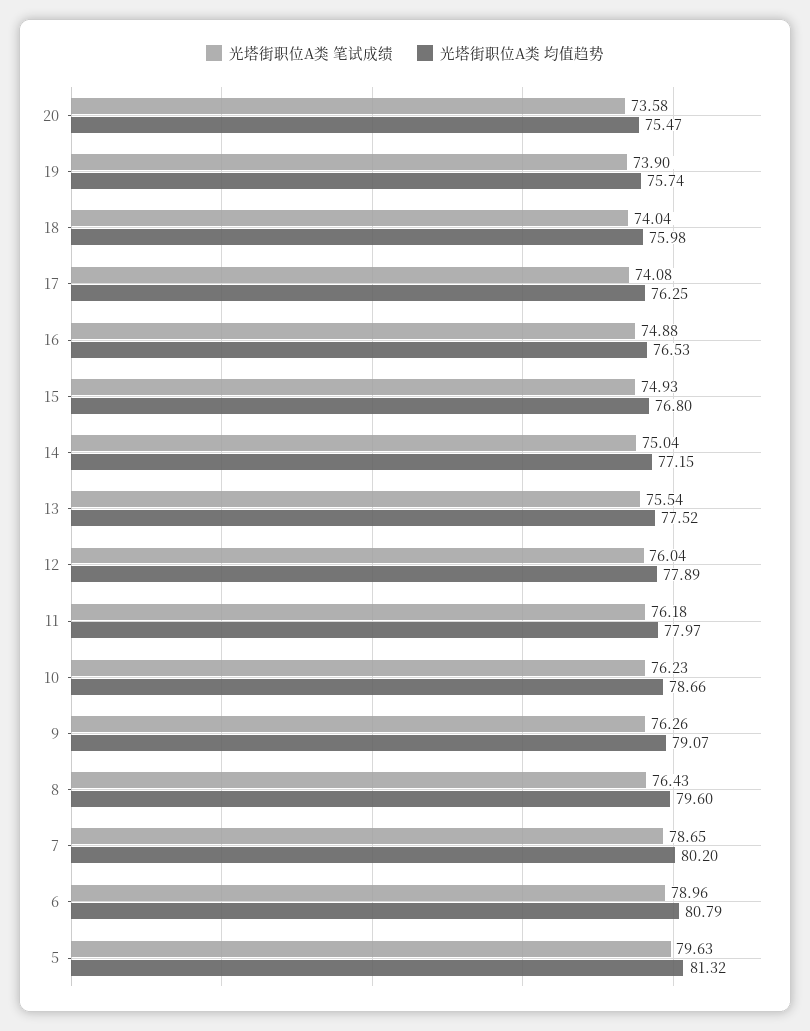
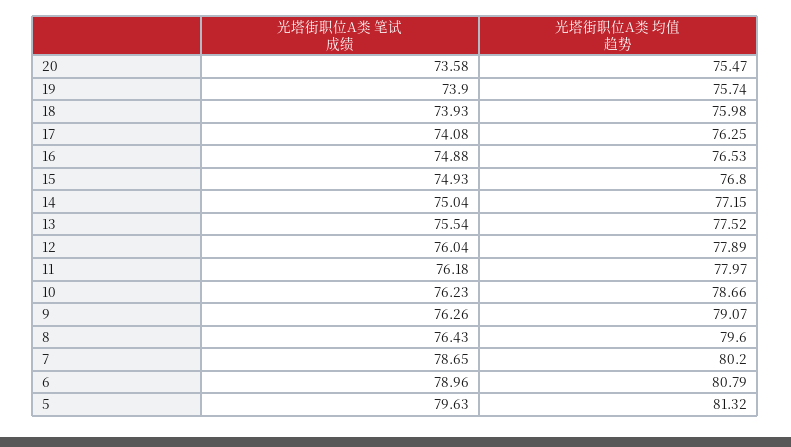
光塔街职位A类 笔试成绩, 18: 74.04 -> 73.93

